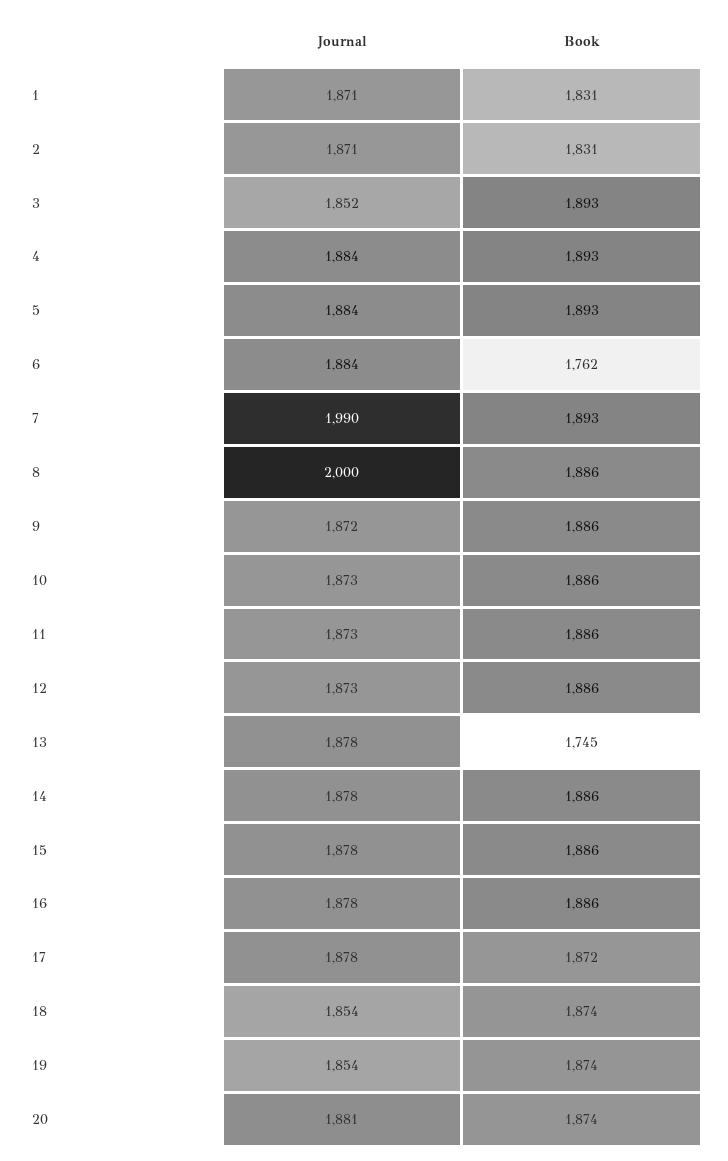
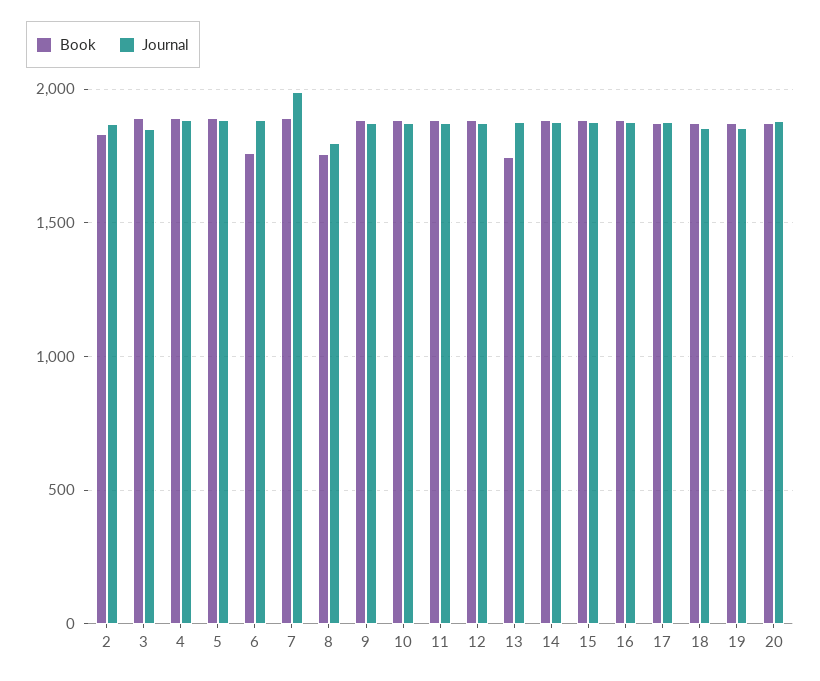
Journal, 1: 1871 -> none
Book, 1: 1831 -> none
Journal, 8: 2000 -> 1800
Book, 8: 1886 -> 1750

